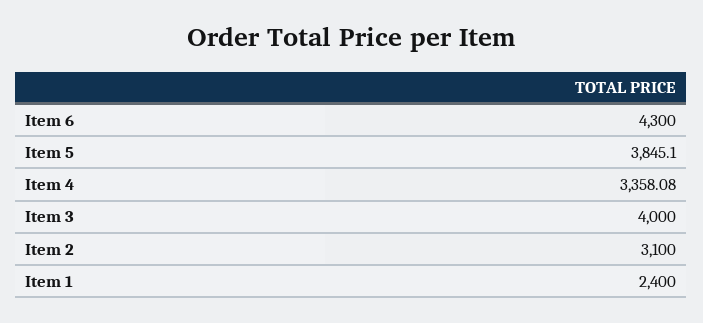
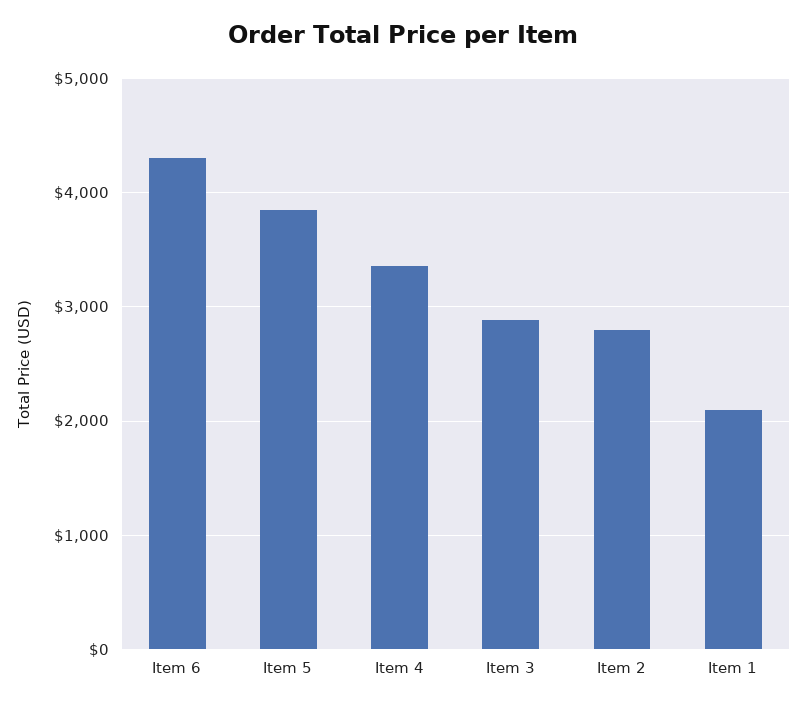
Item 3: 4000 -> 2900
Item 2: 3100 -> 2800
Item 1: 2400 -> 2100

